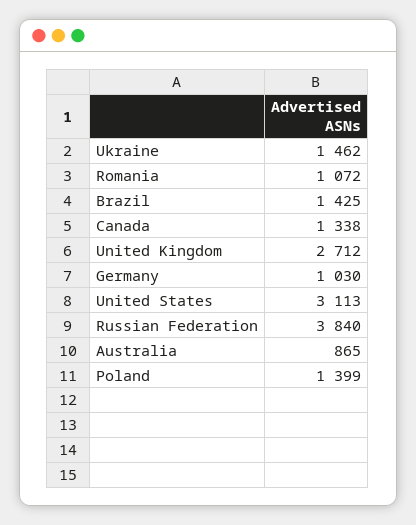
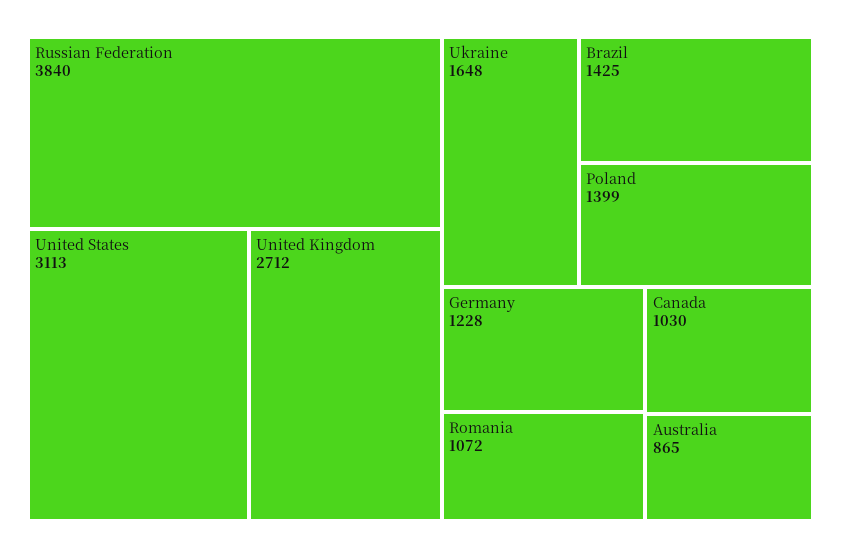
Ukraine: 1462 -> 1648
Canada: 1338 -> 1030
Germany: 1030 -> 1228

